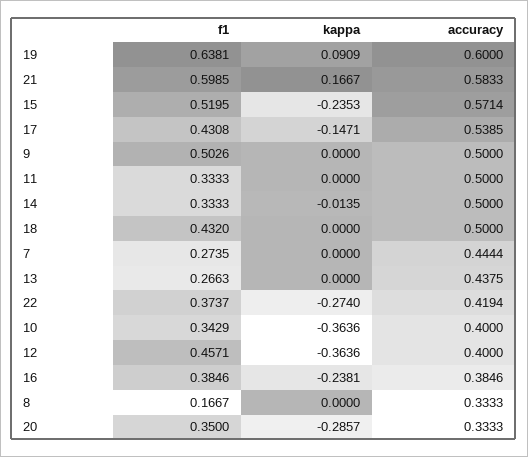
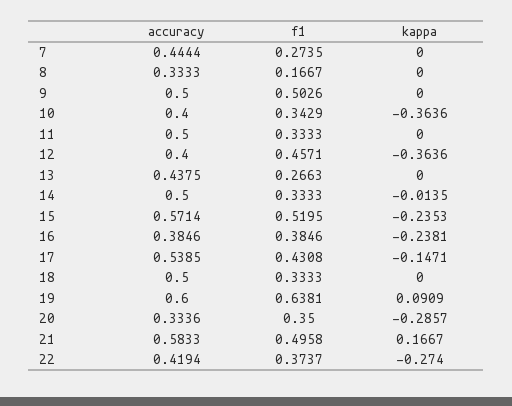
f1, 21: 0.5985 -> 0.4958
f1, 18: 0.432 -> 0.3333
accuracy, 20: 0.3333 -> 0.3336

